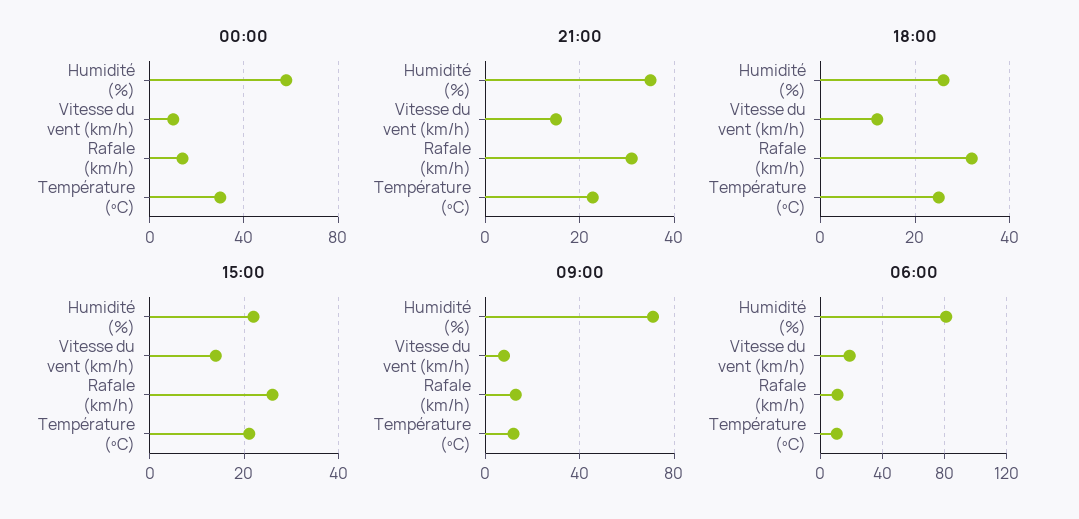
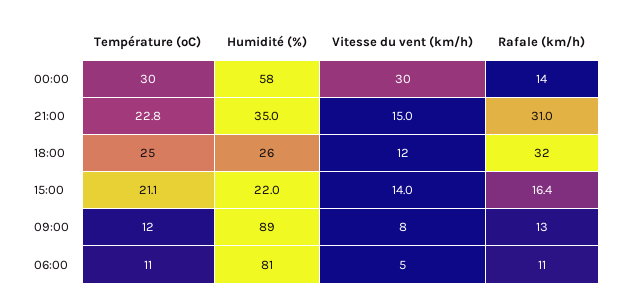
00:00, Vitesse du vent (km/h): 10 -> 30
15:00, Rafale (km/h): 26 -> 16.4
09:00, Humidité (%): 70 -> 89
06:00, Vitesse du vent (km/h): 20 -> 5

